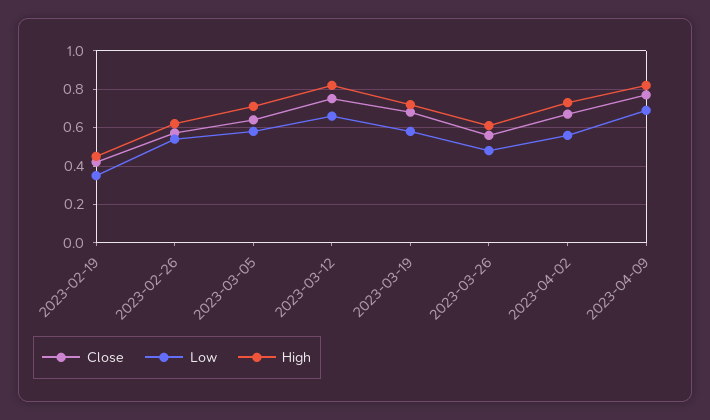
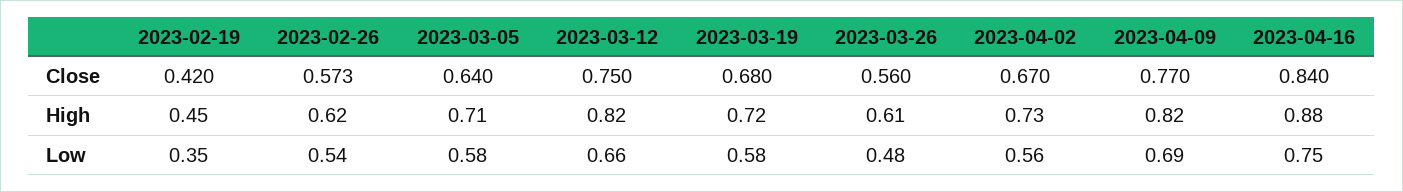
Close, 2023-04-16: none -> 0.84
High, 2023-04-16: none -> 0.88
Low, 2023-04-16: none -> 0.75

